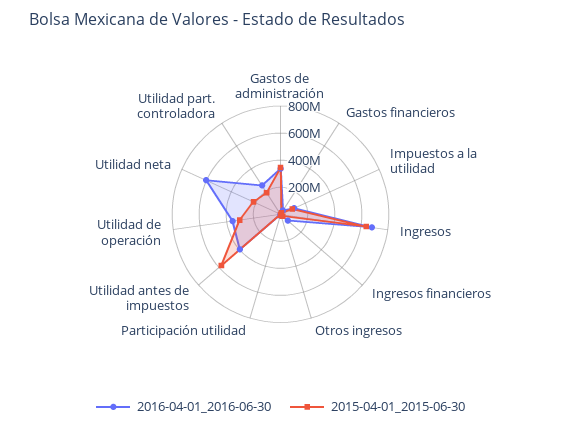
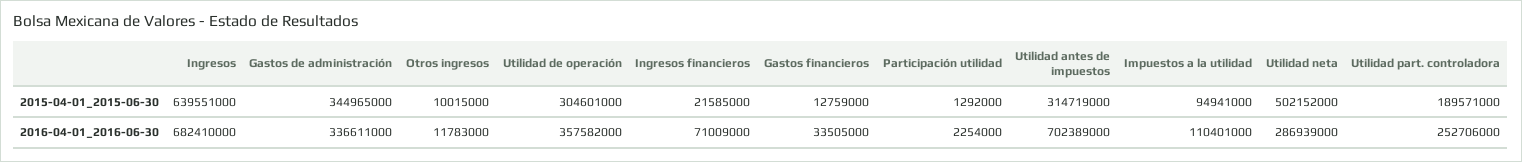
2016-04-01_2016-06-30, Utilidad antes de impuestos: 400000000 -> 702389000
2015-04-01_2015-06-30, Utilidad antes de impuestos: 600000000 -> 314719000
2016-04-01_2016-06-30, Utilidad neta: 600000000 -> 286939000
2015-04-01_2015-06-30, Utilidad neta: 200000000 -> 502152000

